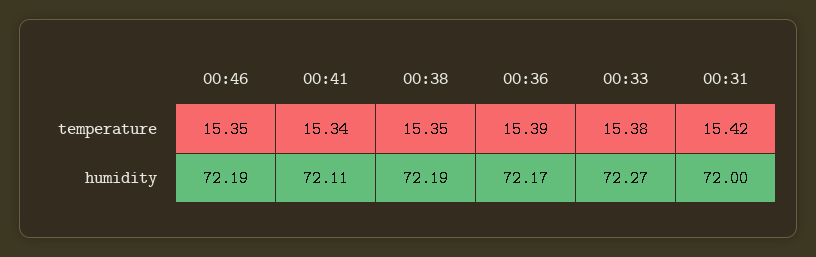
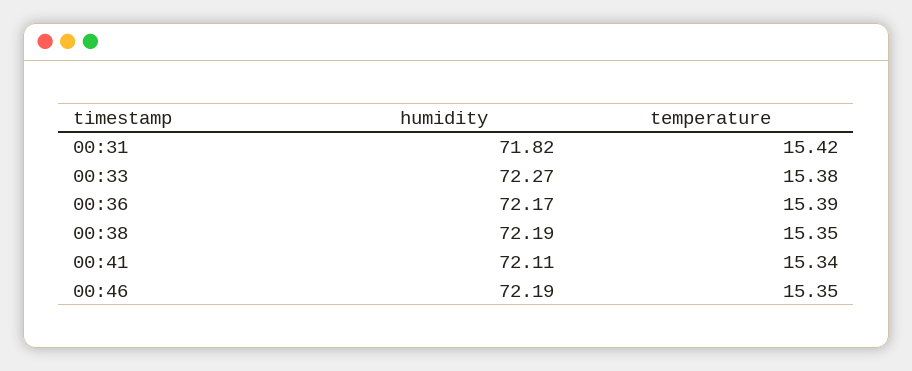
00:31, humidity: 72 -> 71.82

